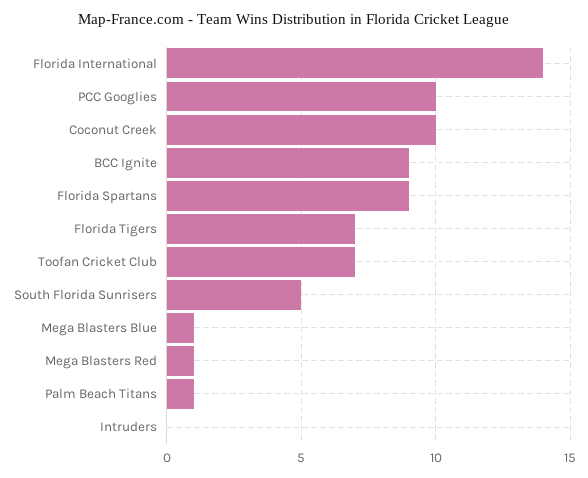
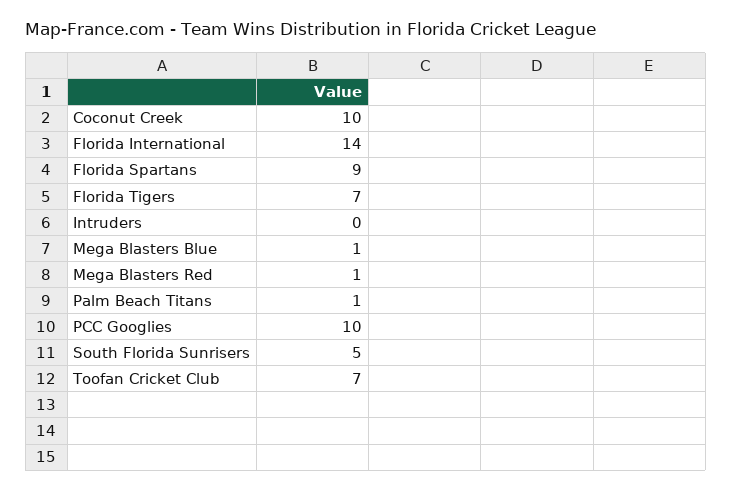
BCC Ignite: 9 -> none

